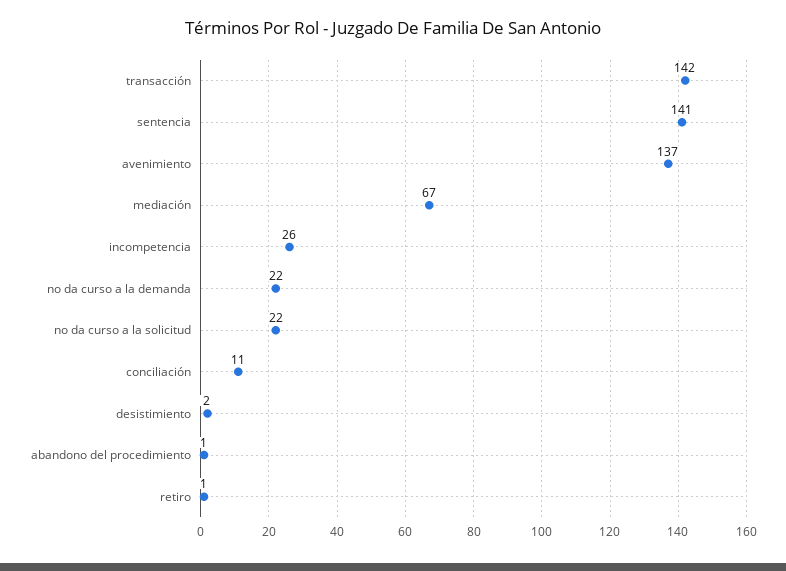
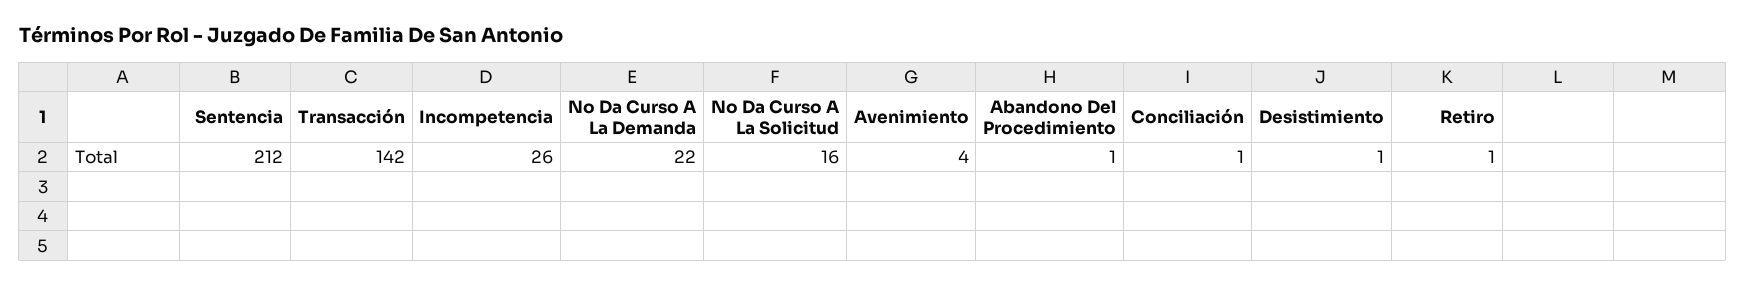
sentencia: 141 -> 212
avenimiento: 137 -> 4
mediación: 67 -> none
no da curso a la solicitud: 22 -> 16
conciliación: 11 -> 1
desistimiento: 2 -> 1

